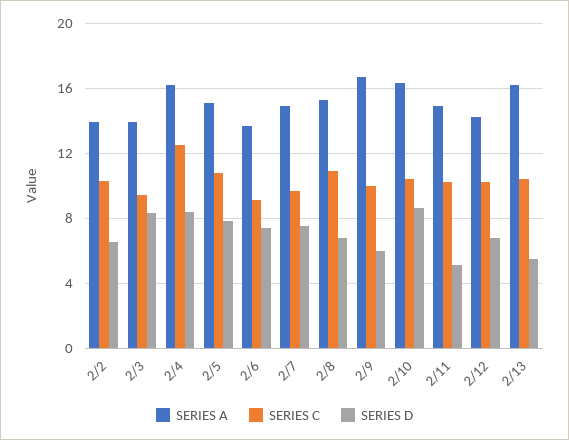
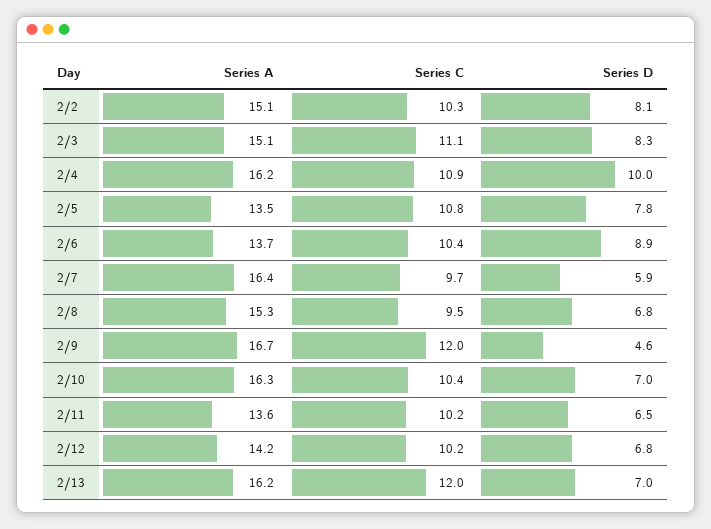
SERIES A, 2/2: 14 -> 15.1
SERIES D, 2/2: 6.5 -> 8.1
SERIES A, 2/3: 14 -> 15.1
SERIES C, 2/3: 9.5 -> 11.1
SERIES C, 2/4: 12.5 -> 10.9
SERIES D, 2/4: 8.5 -> 10
SERIES A, 2/5: 15 -> 13.5
SERIES C, 2/6: 9 -> 10.4
SERIES D, 2/6: 7.5 -> 8.9
SERIES A, 2/7: 15 -> 16.4
SERIES D, 2/7: 7.5 -> 5.9
SERIES C, 2/8: 11 -> 9.5
SERIES C, 2/9: 10 -> 12
SERIES D, 2/9: 6 -> 4.6
SERIES D, 2/10: 8.5 -> 7
SERIES A, 2/11: 15 -> 13.6
SERIES D, 2/11: 5 -> 6.5
SERIES C, 2/13: 10.5 -> 12
SERIES D, 2/13: 5.5 -> 7

